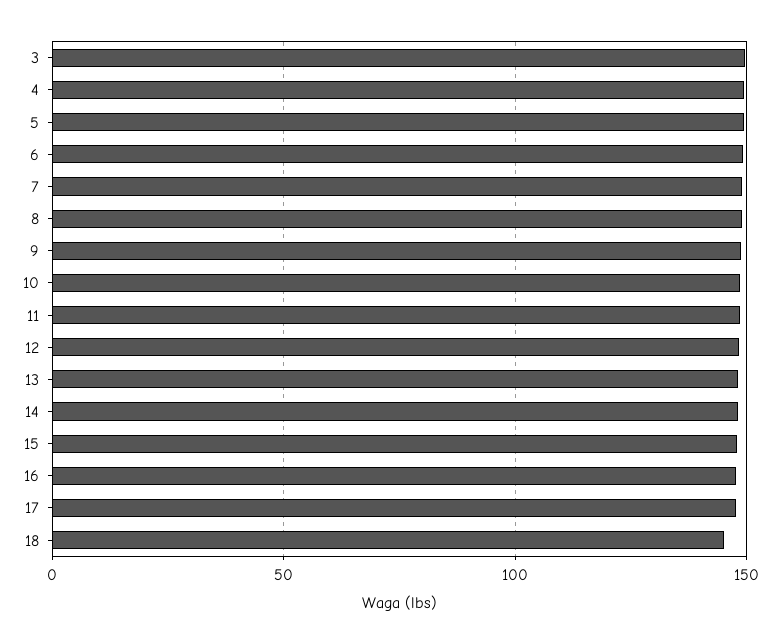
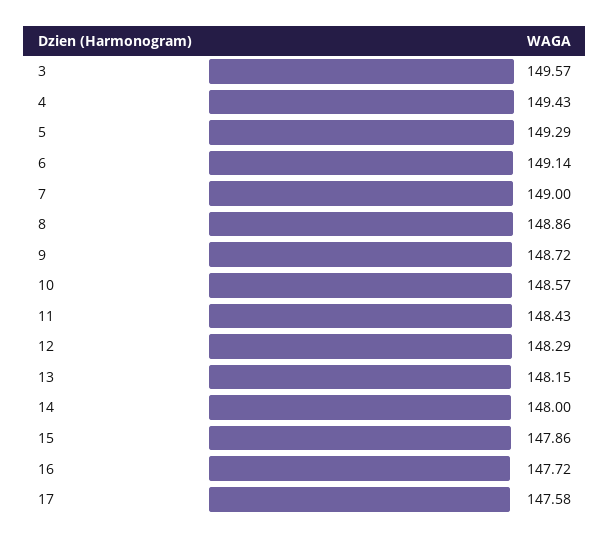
18: 145 -> none

